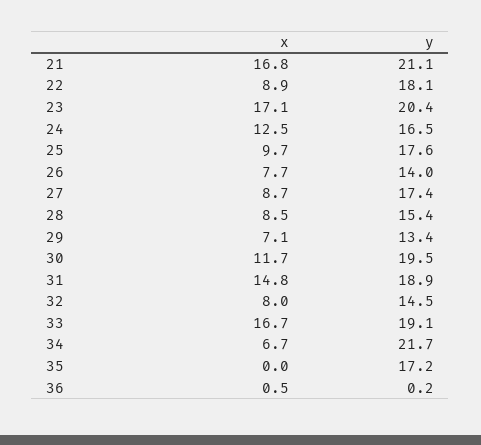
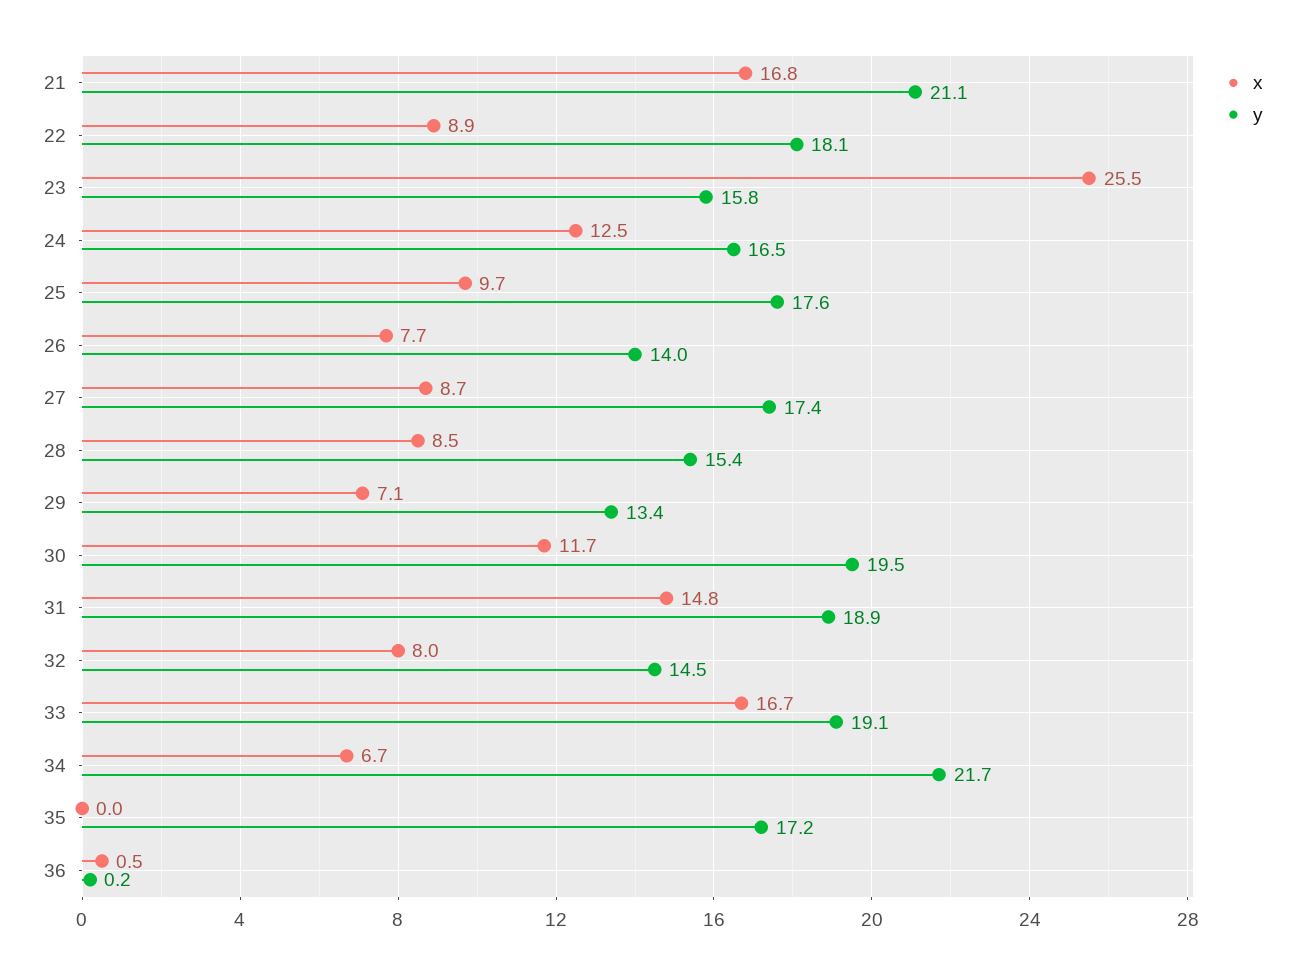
x, 23: 17.1 -> 25.5
y, 23: 20.4 -> 15.8

